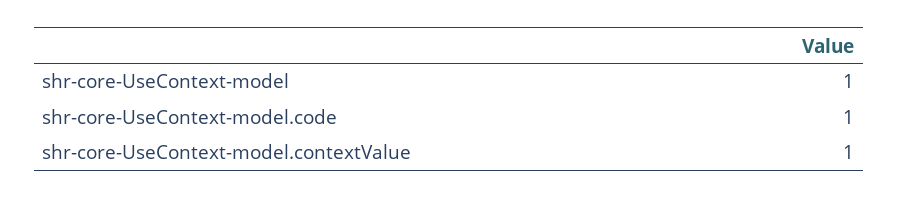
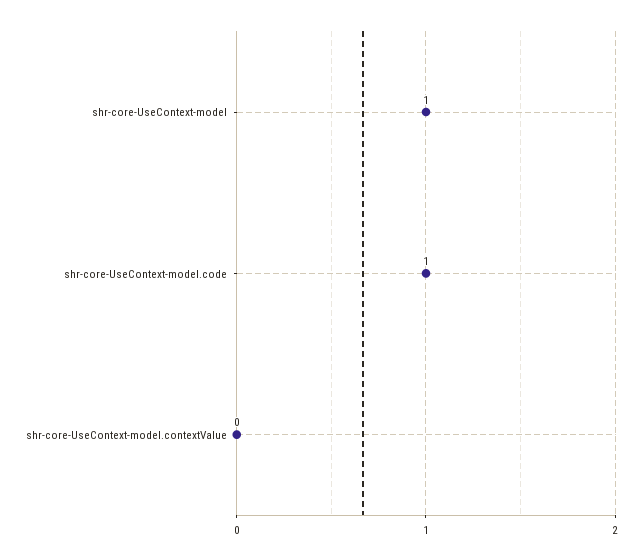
shr-core-UseContext-model.contextValue: 1 -> 0

